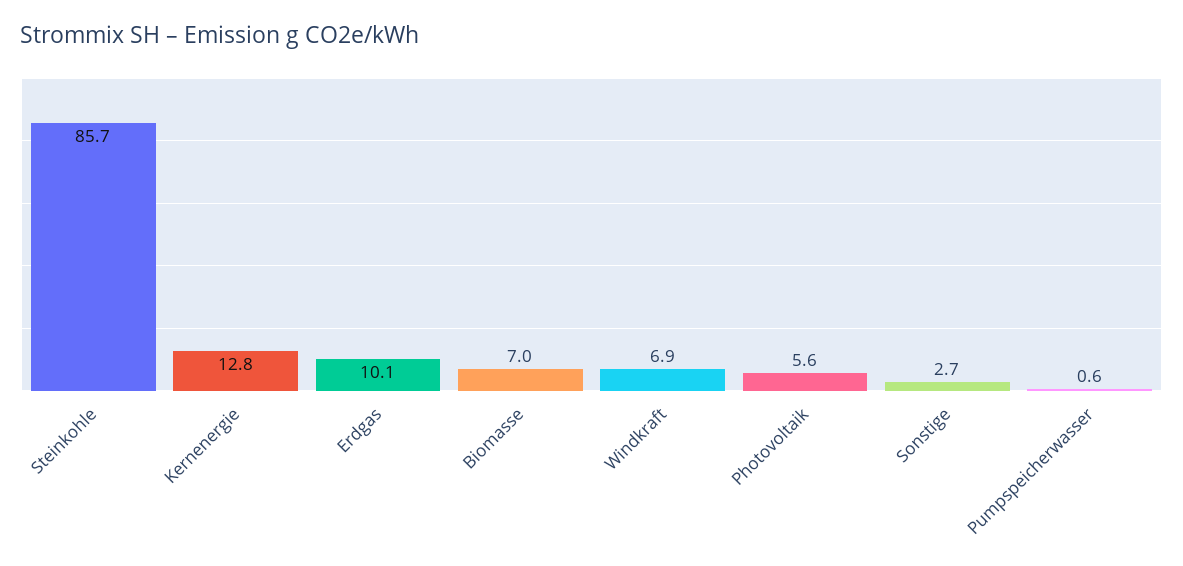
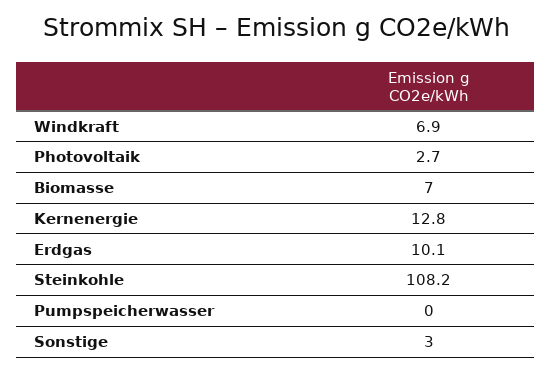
Steinkohle: 85.7 -> 108.2
Photovoltaik: 5.6 -> 2.7
Sonstige: 2.7 -> 3
Pumpspeicherwasser: 0.6 -> 0

